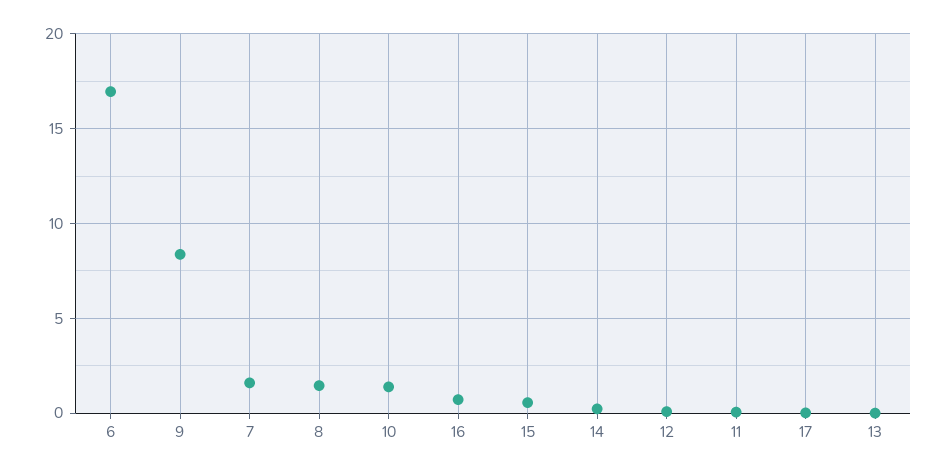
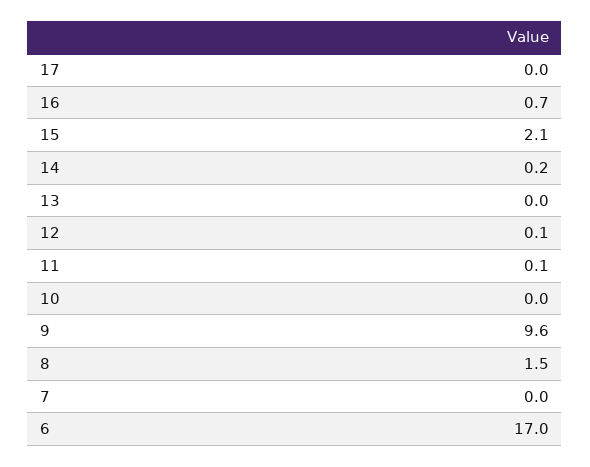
9: 8.5 -> 9.6
7: 1.5 -> 0
10: 1.5 -> 0
15: 0.5 -> 2.1

